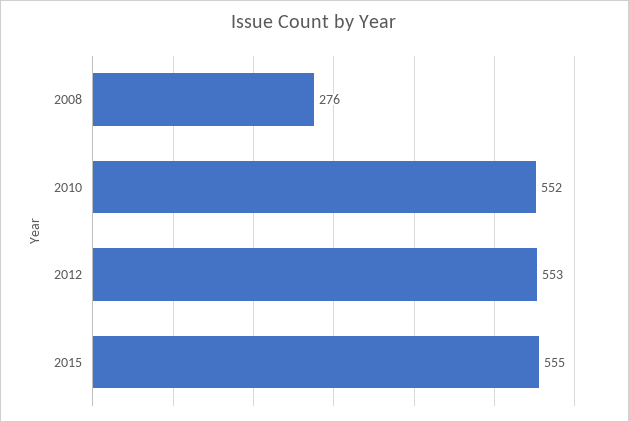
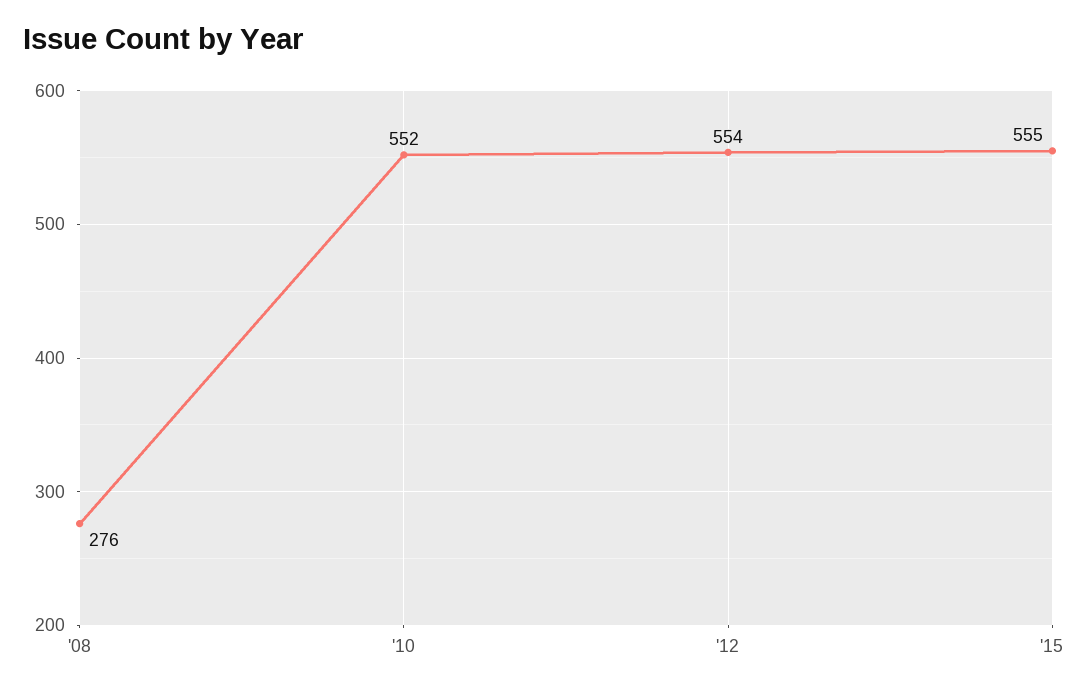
2012: 553 -> 554

